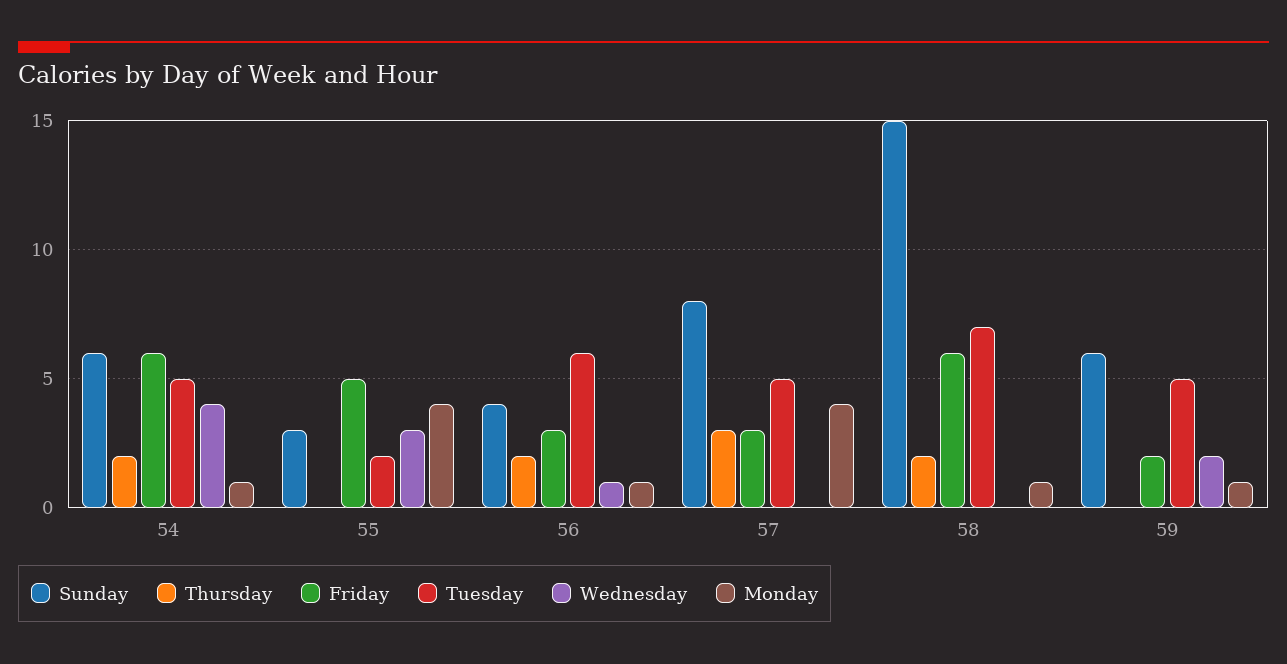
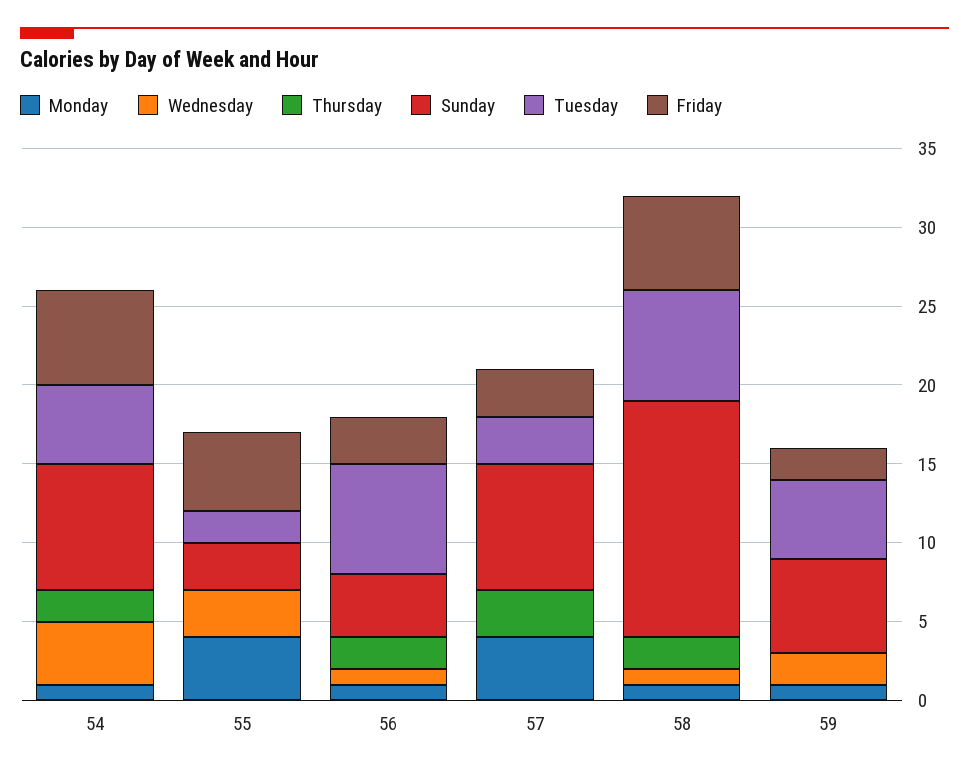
Sunday, 54: 6 -> 8
Tuesday, 56: 6 -> 7
Tuesday, 57: 5 -> 3
Wednesday, 58: 0 -> 1

